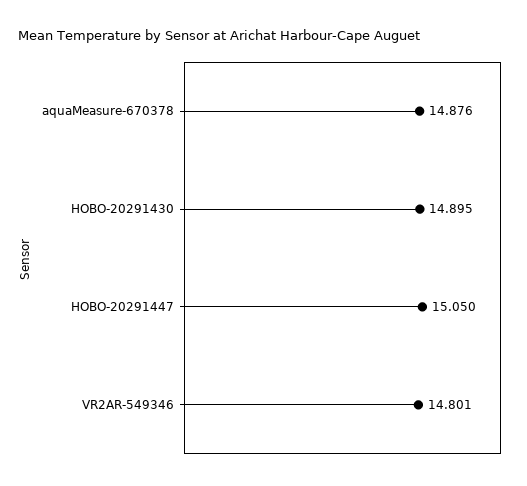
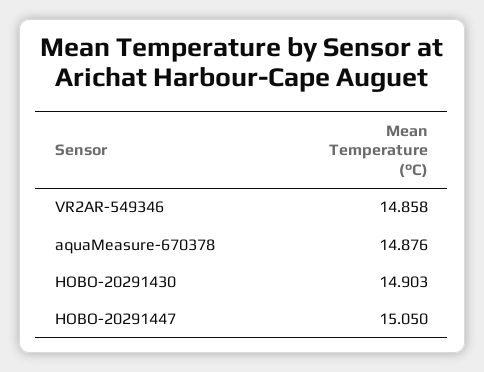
HOBO-20291430: 14.895 -> 14.903
VR2AR-549346: 14.801 -> 14.858

